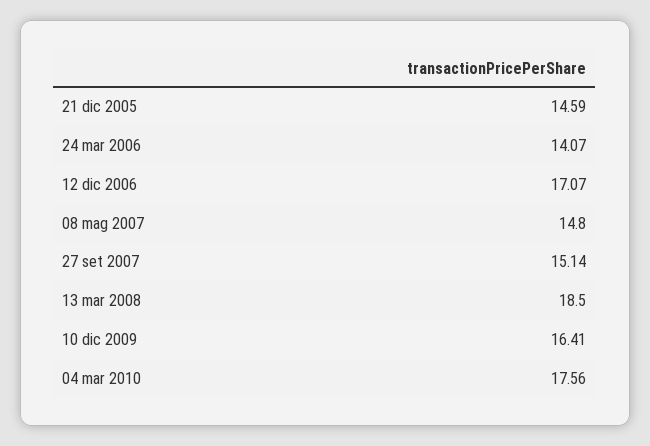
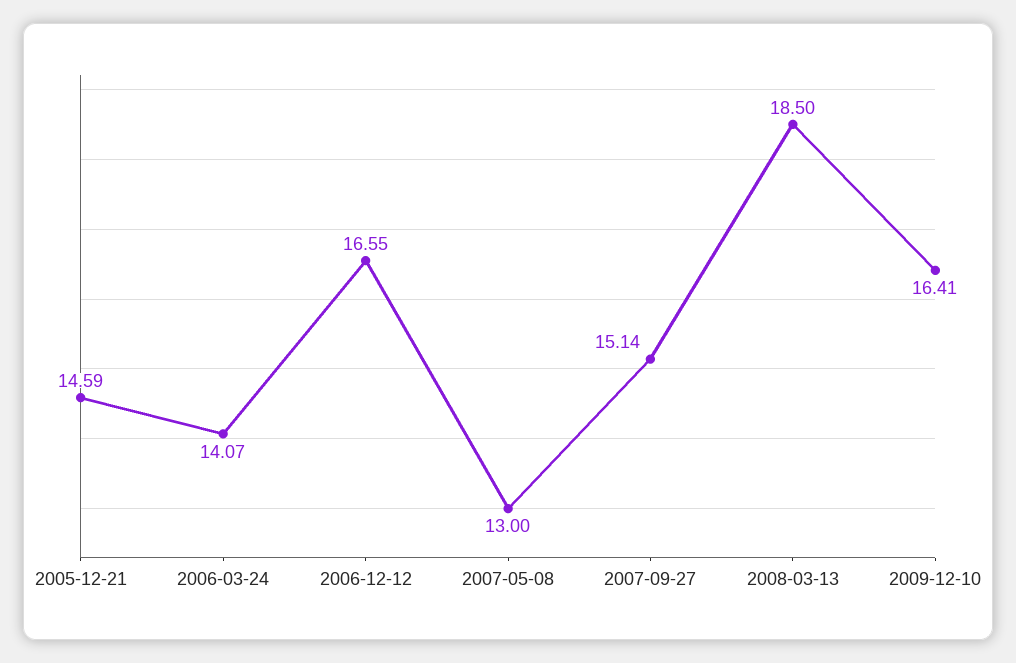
12 dic 2006: 17.07 -> 16.55
08 mag 2007: 14.8 -> 13
04 mar 2010: 17.56 -> none

